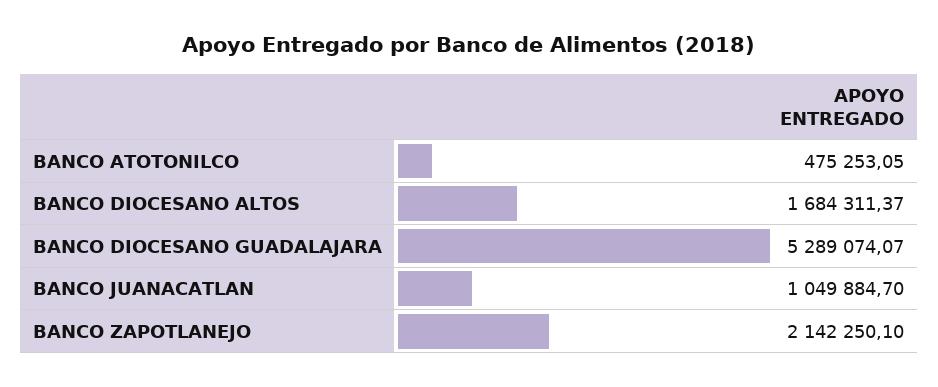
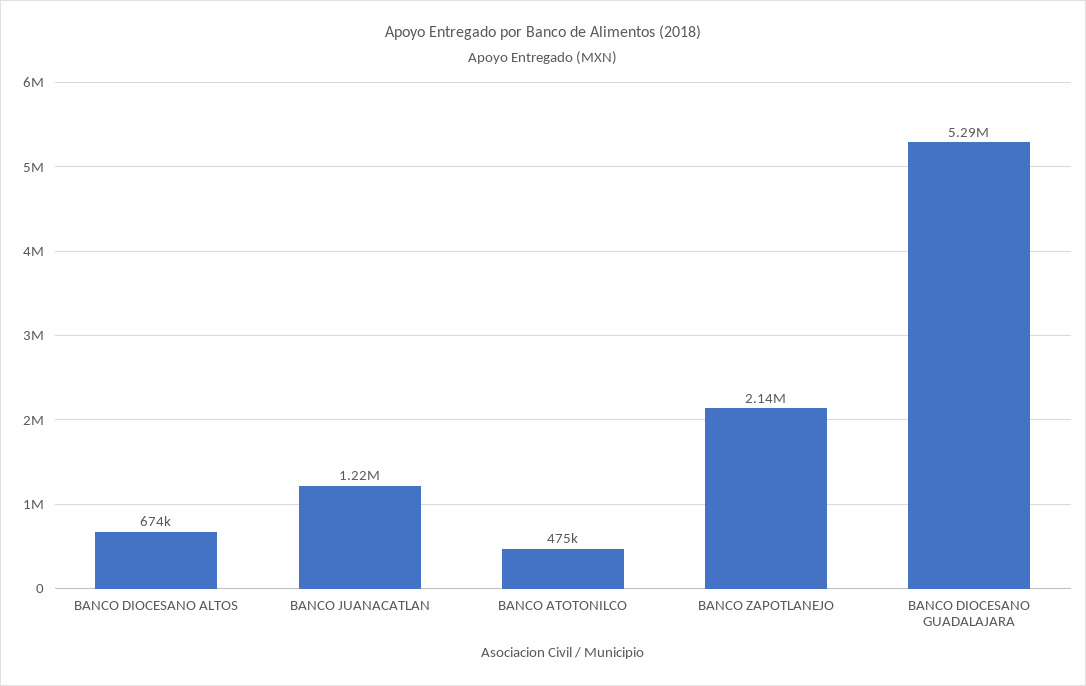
BANCO DIOCESANO ALTOS: 1684311.37 -> 674000
BANCO JUANACATLAN: 1049884.7 -> 1220000

